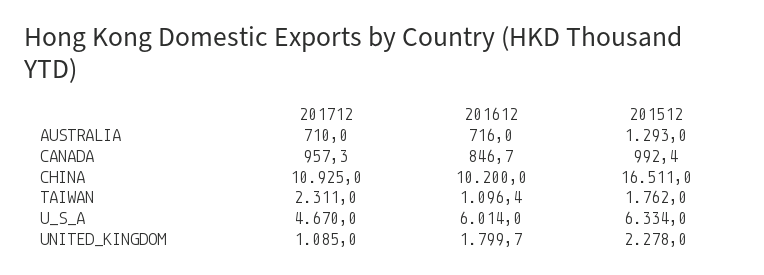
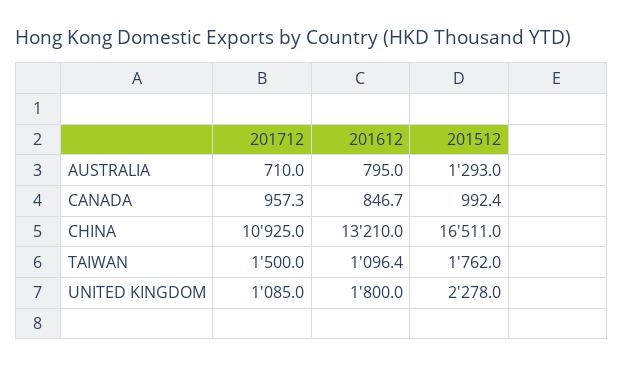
201612, AUSTRALIA: 716 -> 795
201612, CHINA: 10200 -> 13210
201712, TAIWAN: 2311 -> 1500
201712, U_S_A: 4670 -> none
201612, U_S_A: 6014 -> none
201512, U_S_A: 6334 -> none
201612, UNITED_KINGDOM: 1799.7 -> 1800

